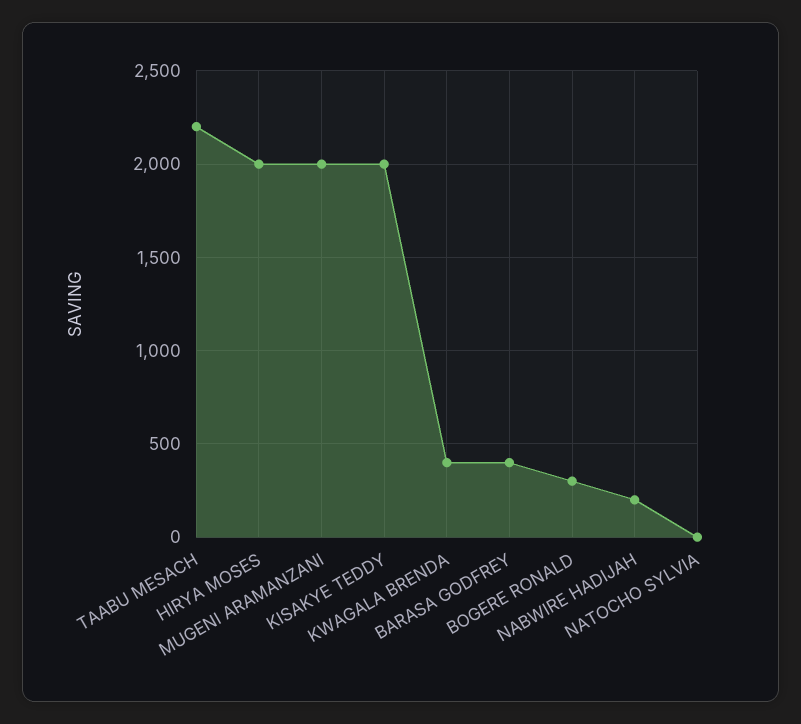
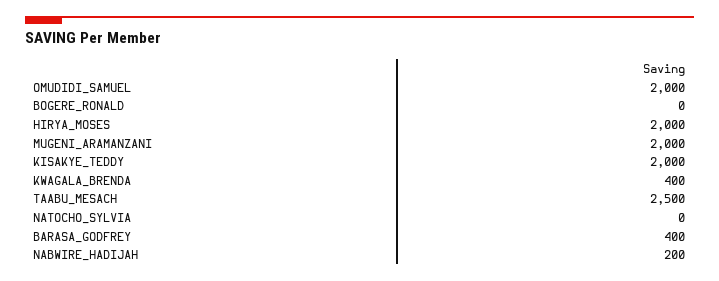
TAABU MESACH: 2200 -> 2500
BOGERE RONALD: 300 -> 0
OMUDIDI_SAMUEL: none -> 2000

